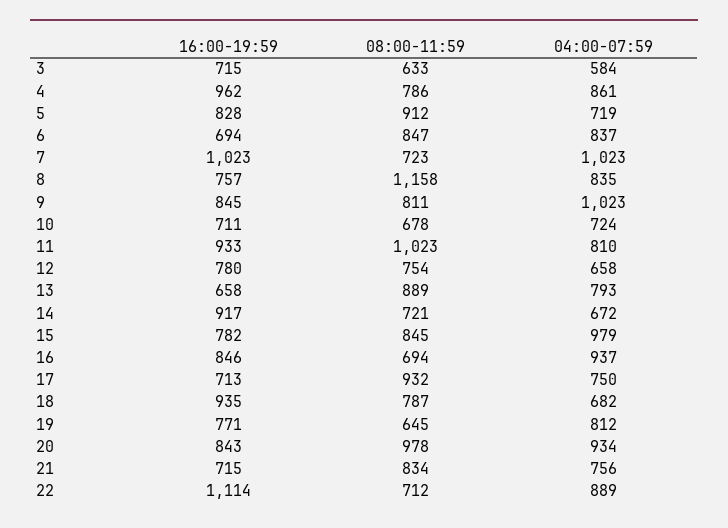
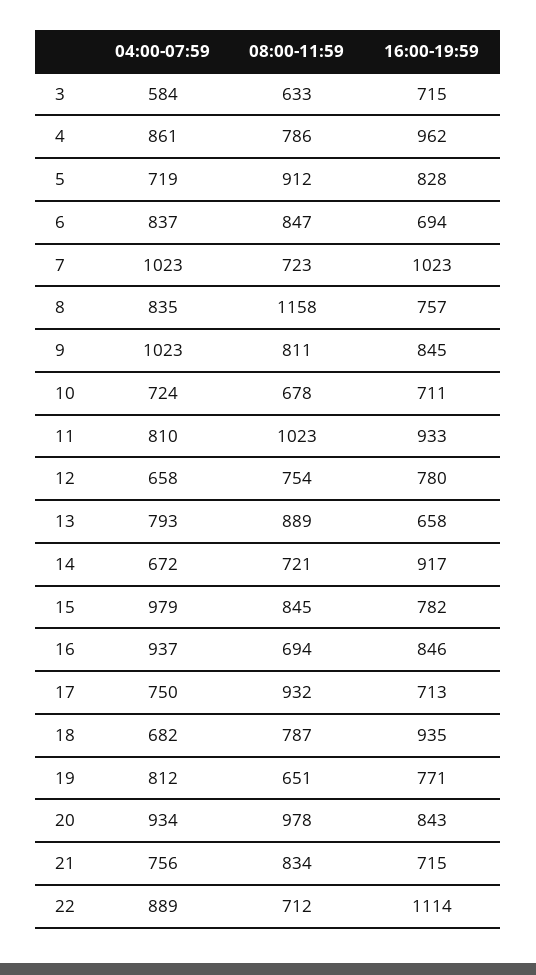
08:00-11:59, 19: 645 -> 651

